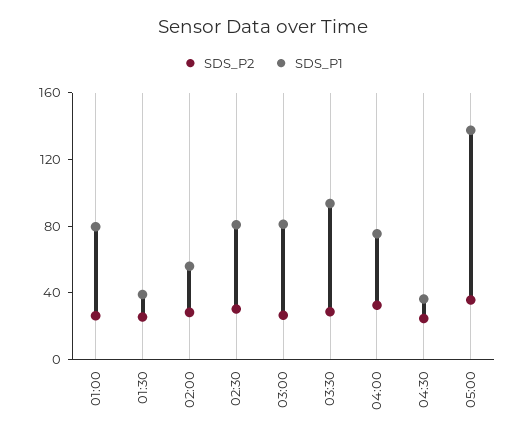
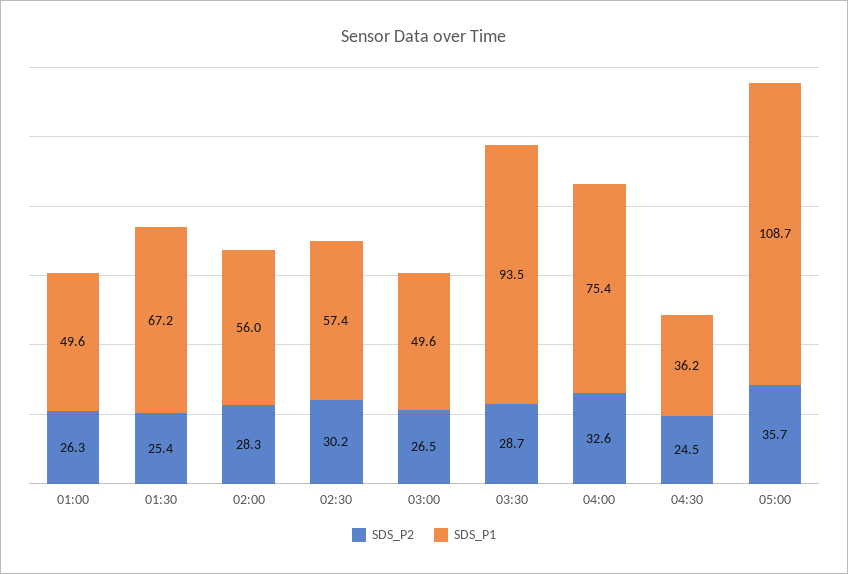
SDS_P1, 01:00: 80 -> 49.6
SDS_P1, 01:30: 40 -> 67.2
SDS_P1, 02:30: 80 -> 57.4
SDS_P1, 03:00: 80 -> 49.6
SDS_P1, 05:00: 140 -> 108.7

